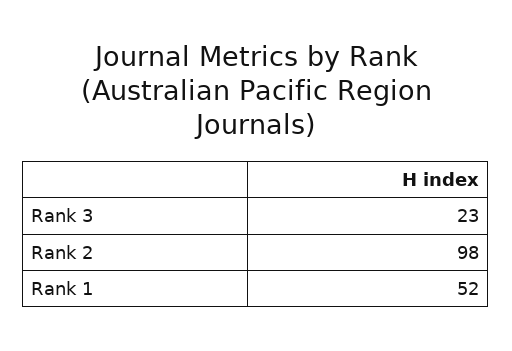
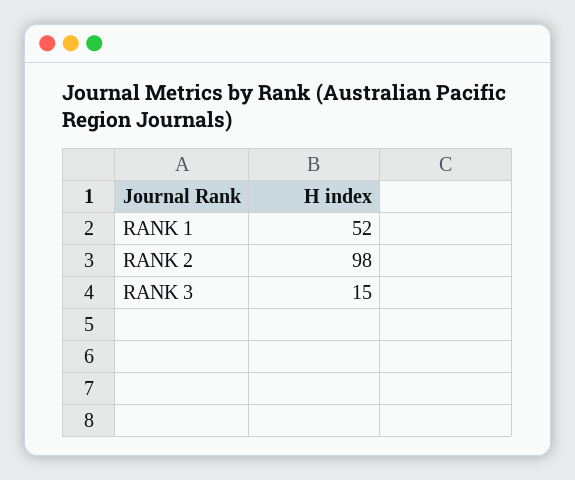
Rank 3: 23 -> 15

